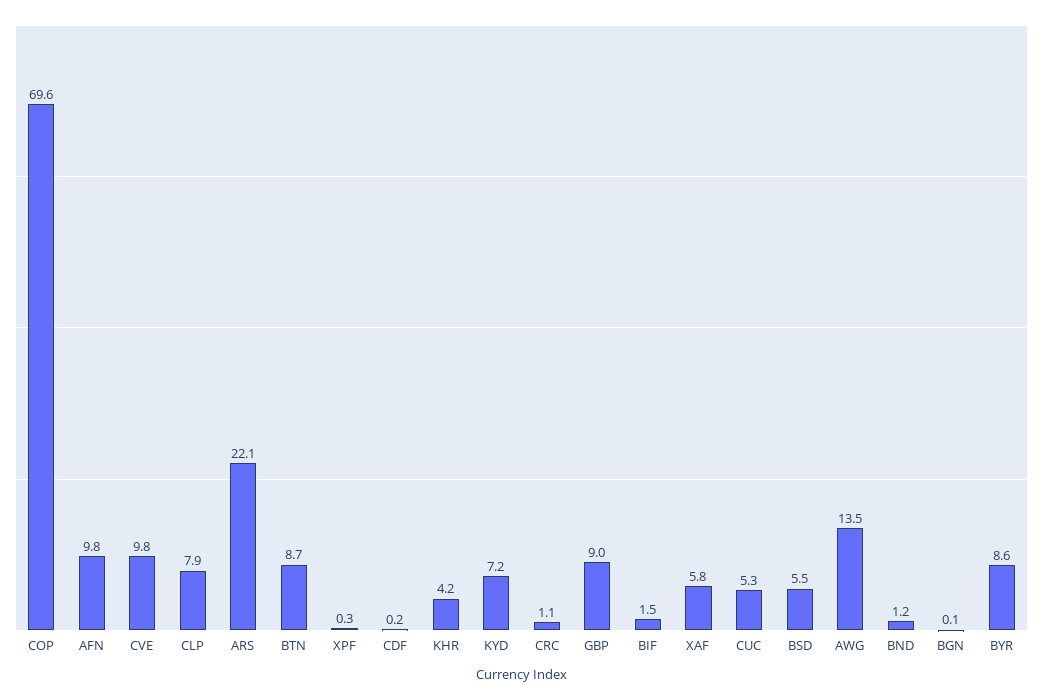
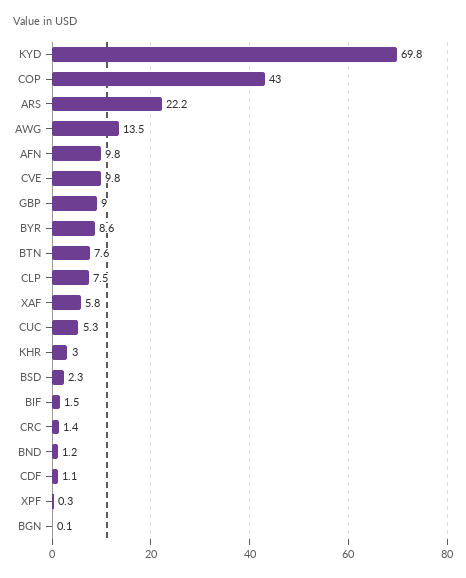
COP: 69.6 -> 43
CLP: 7.9 -> 7.5
ARS: 22.1 -> 22.2
BTN: 8.7 -> 7.6
CDF: 0.2 -> 1.1
KHR: 4.2 -> 3
KYD: 7.2 -> 69.8
CRC: 1.1 -> 1.4
BSD: 5.5 -> 2.3

